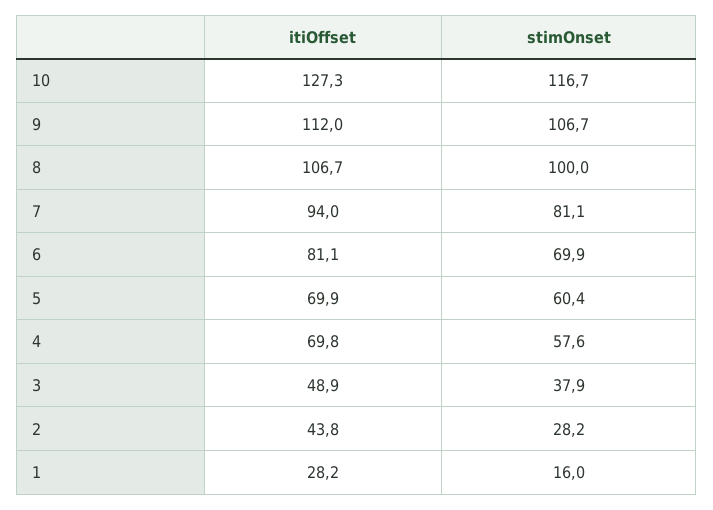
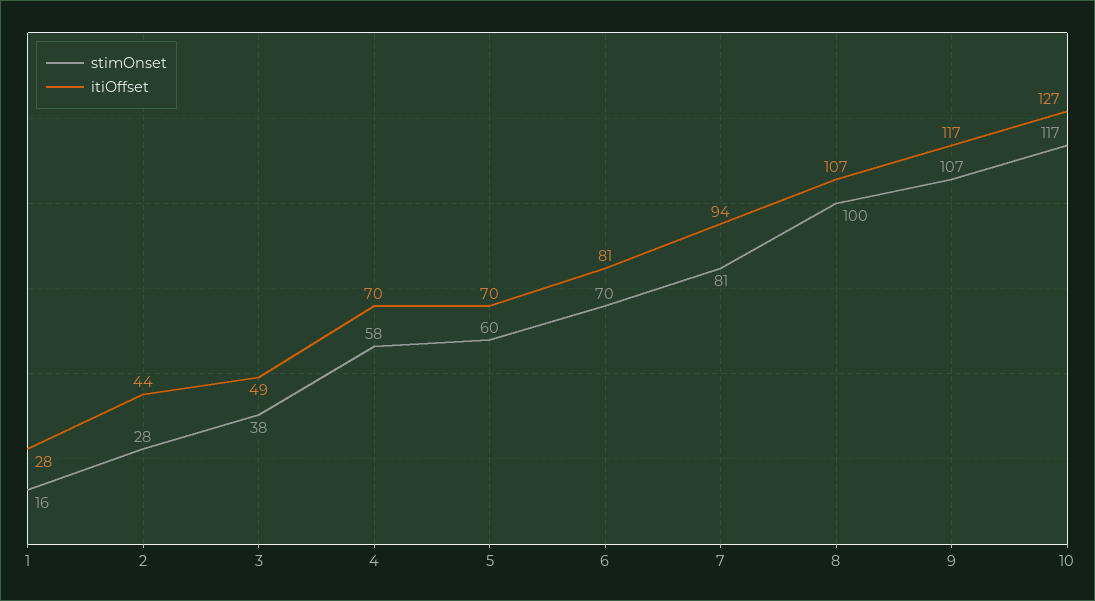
itiOffset, 9: 112 -> 117

